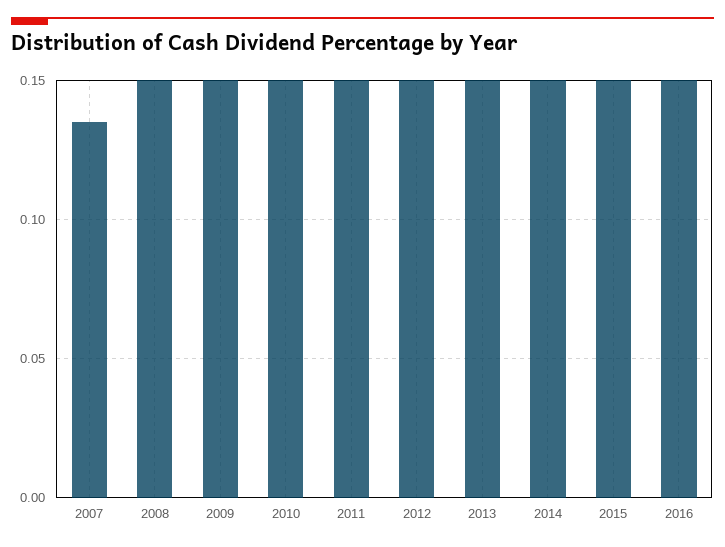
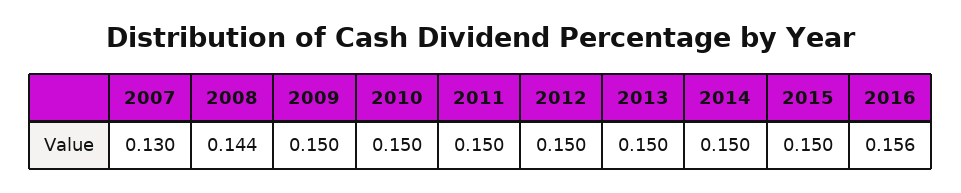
2007: 0.135 -> 0.13
2008: 0.15 -> 0.144
2016: 0.15 -> 0.156

